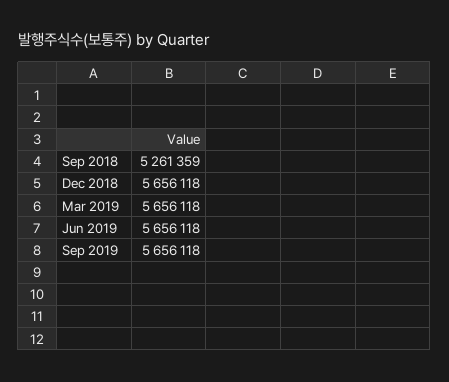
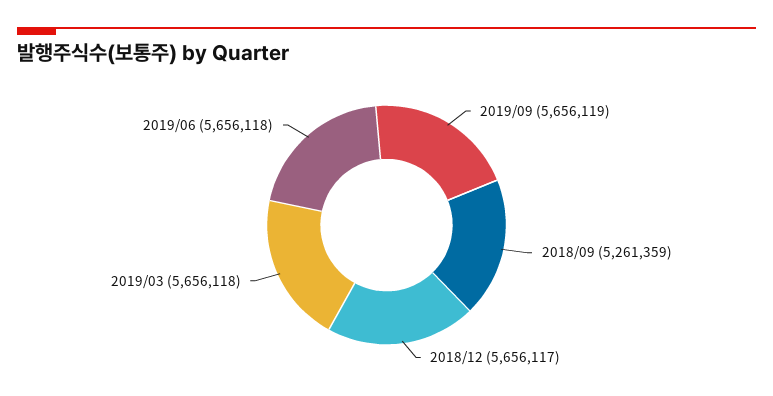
Dec 2018: 5656118 -> 5656117
Sep 2019: 5656118 -> 5656119

